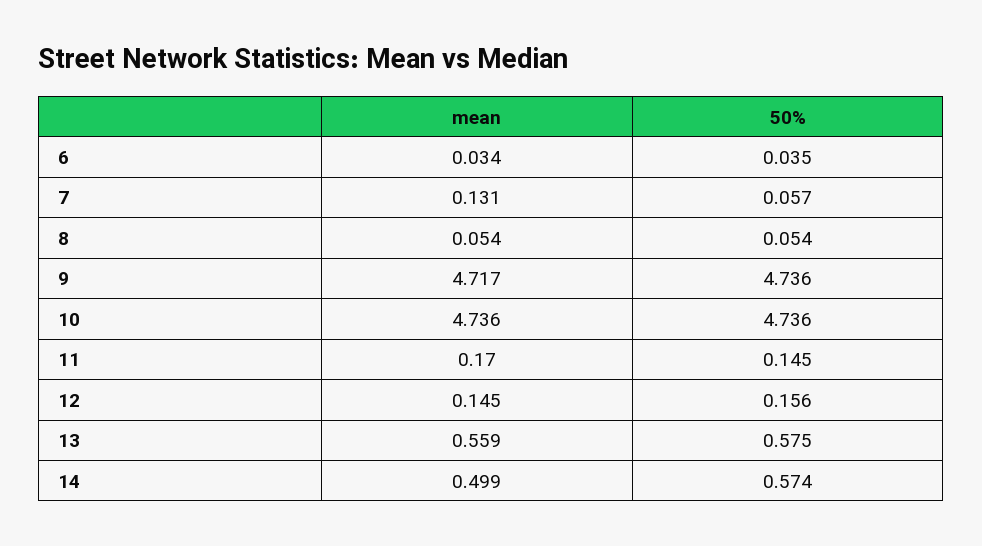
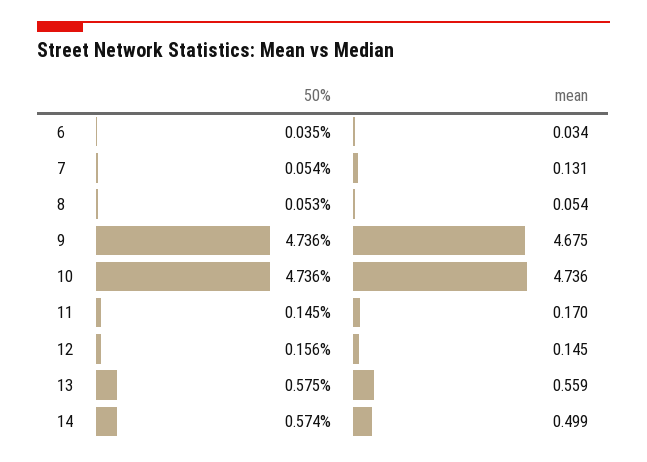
50%, 7: 0.057 -> 0.054
50%, 8: 0.054 -> 0.053
mean, 9: 4.717 -> 4.675

